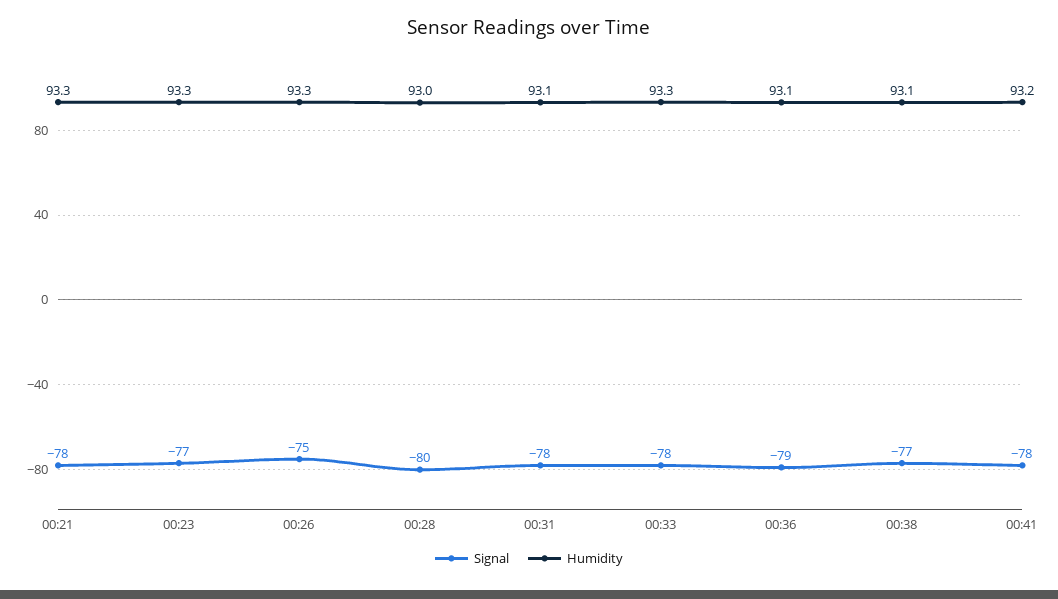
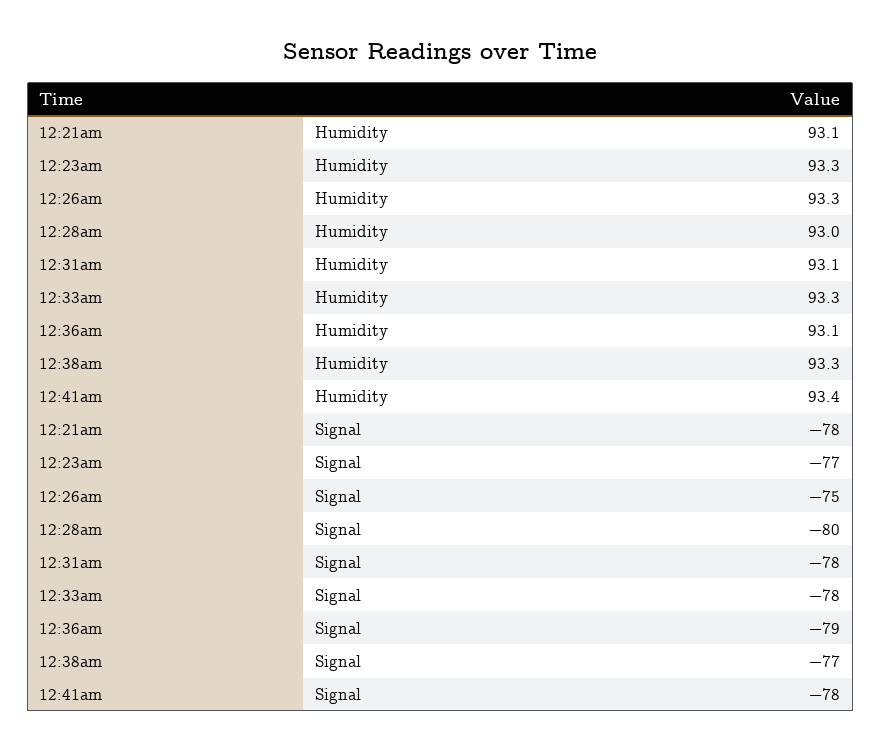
Humidity, 00:21: 93.3 -> 93.1
Humidity, 00:38: 93.1 -> 93.3
Humidity, 00:41: 93.2 -> 93.4

